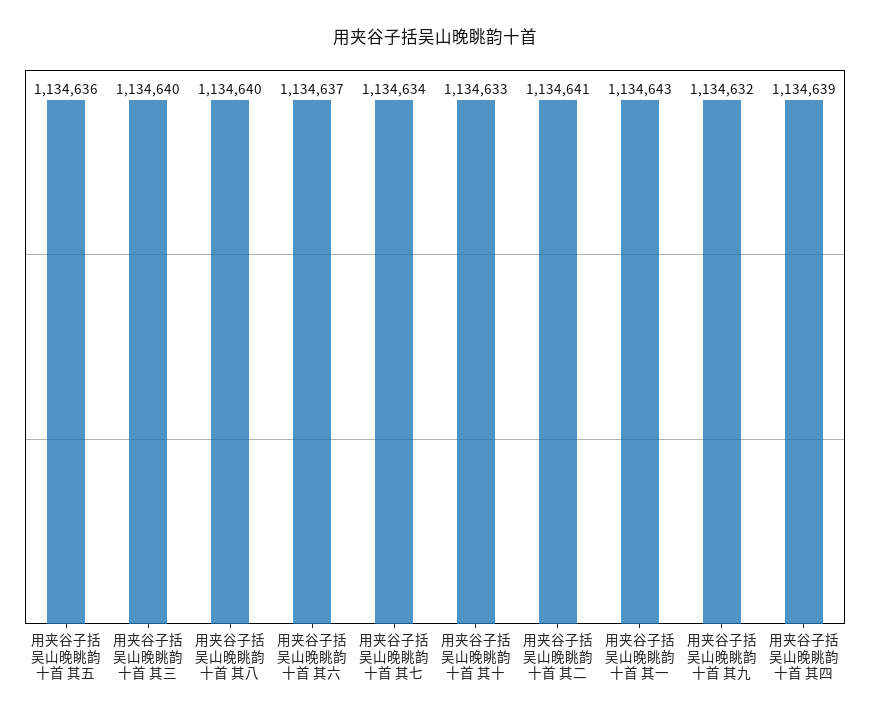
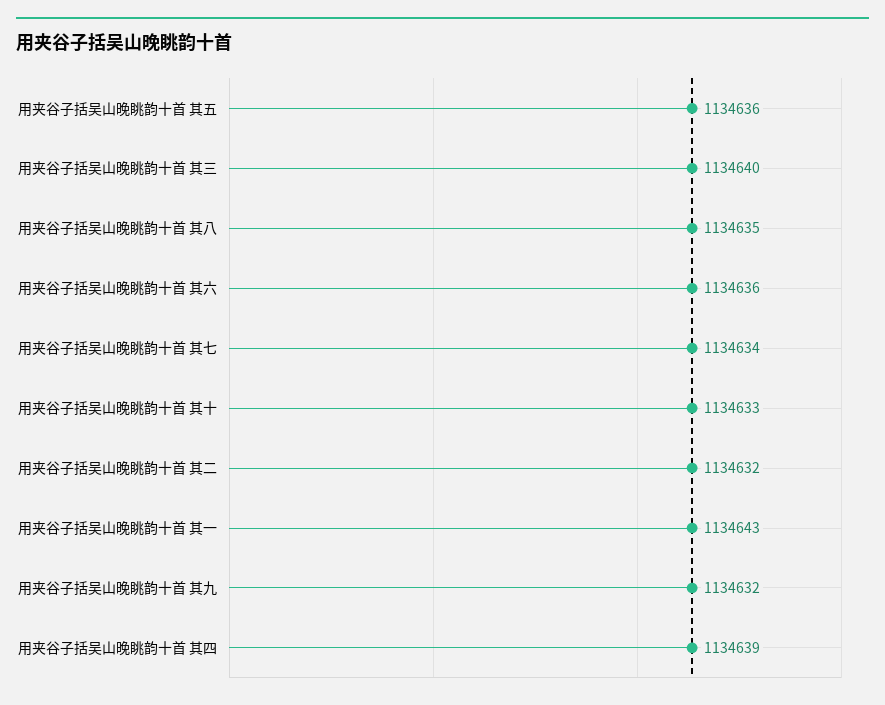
用夹谷子括吴山晚眺韵十首 其八: 1134640 -> 1134635
用夹谷子括吴山晚眺韵十首 其六: 1134637 -> 1134636
用夹谷子括吴山晚眺韵十首 其二: 1134641 -> 1134632

